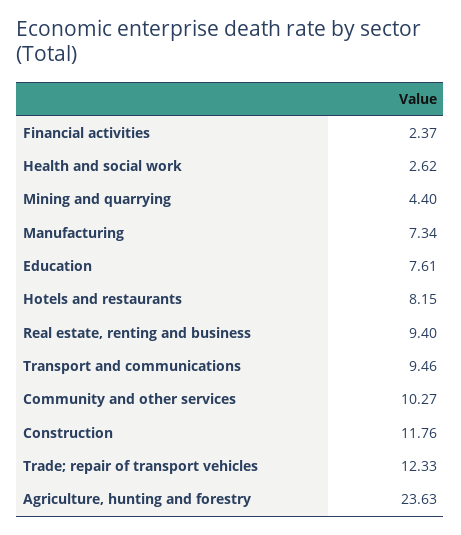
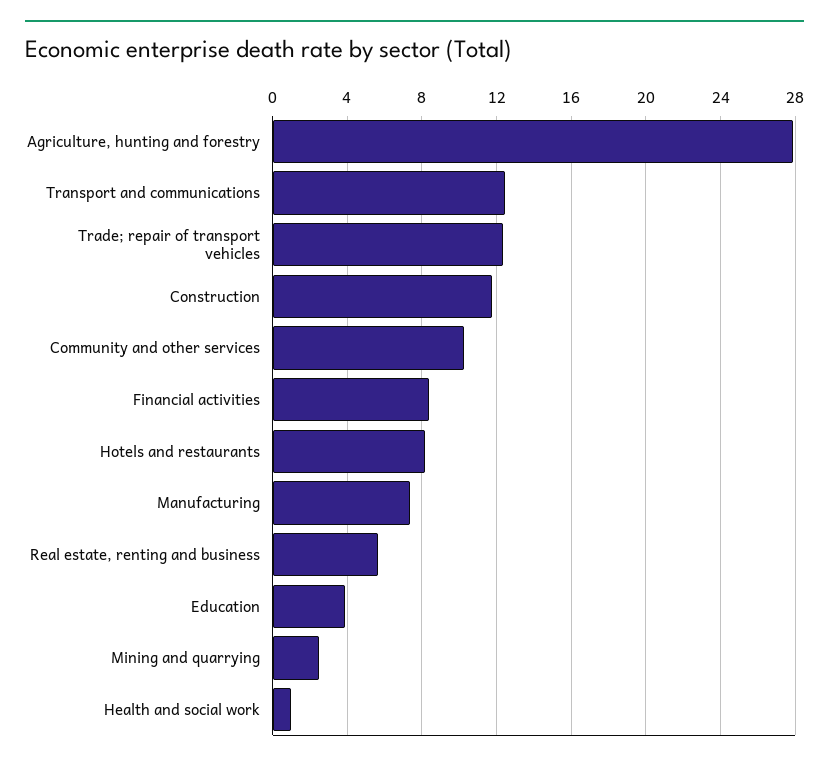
Financial activities: 2.37 -> 8.5
Health and social work: 2.62 -> 1
Mining and quarrying: 4.4 -> 2.5
Education: 7.61 -> 4
Real estate, renting and business: 9.4 -> 5.5
Transport and communications: 9.46 -> 12.5
Agriculture, hunting and forestry: 23.63 -> 28

